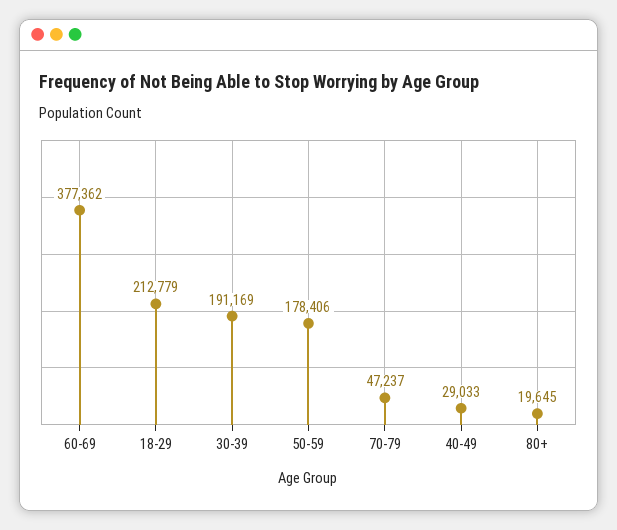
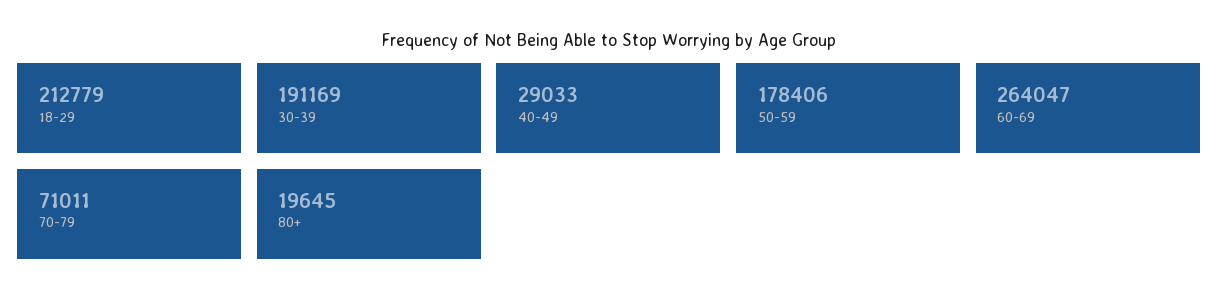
60-69: 377362 -> 264047
70-79: 47237 -> 71011

